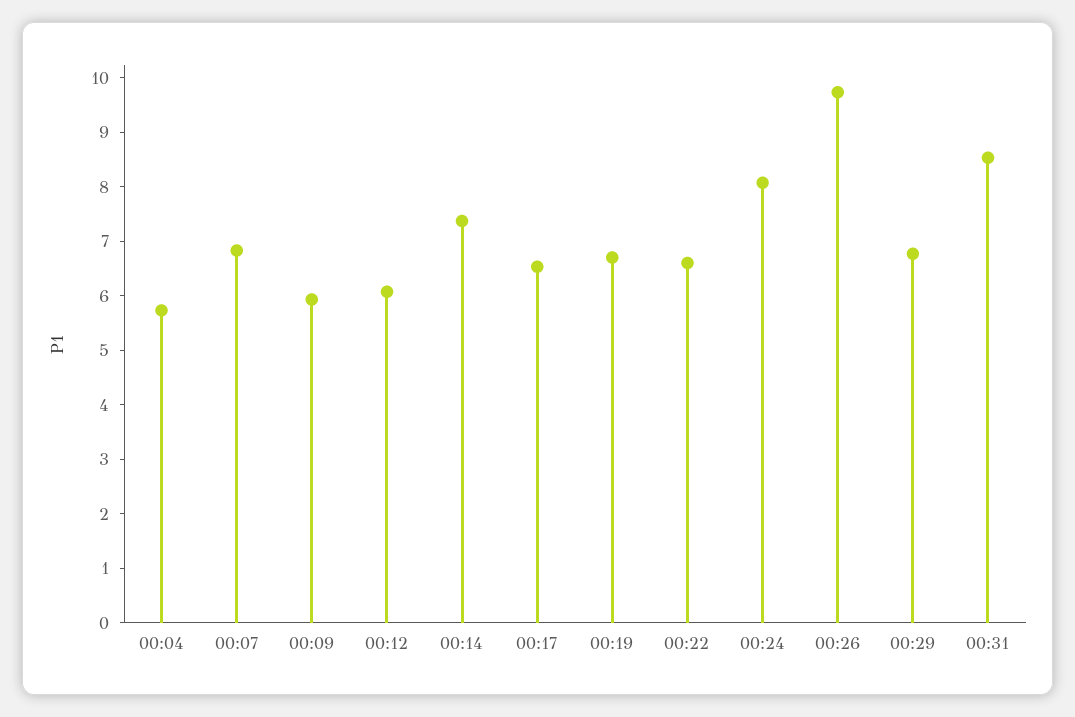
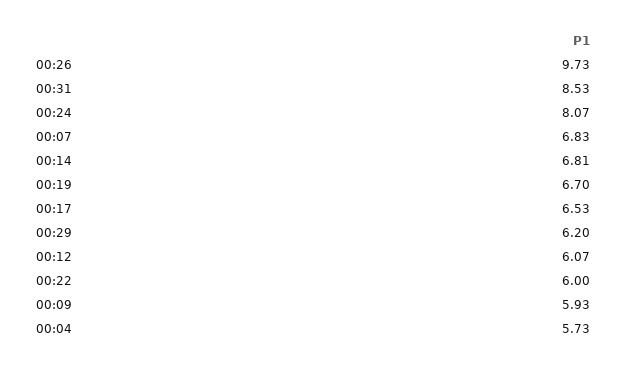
00:14: 7.4 -> 6.81
00:22: 6.6 -> 6
00:29: 6.8 -> 6.2

